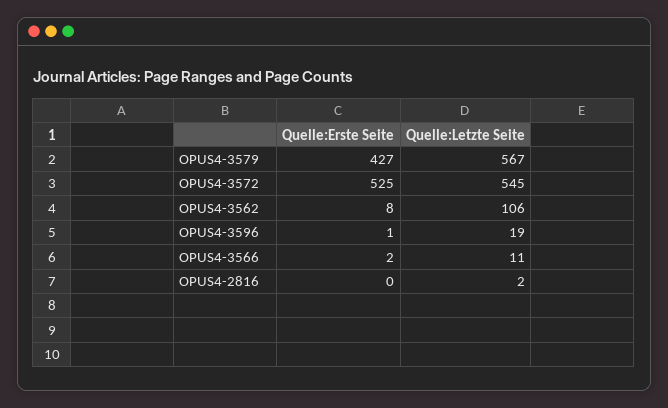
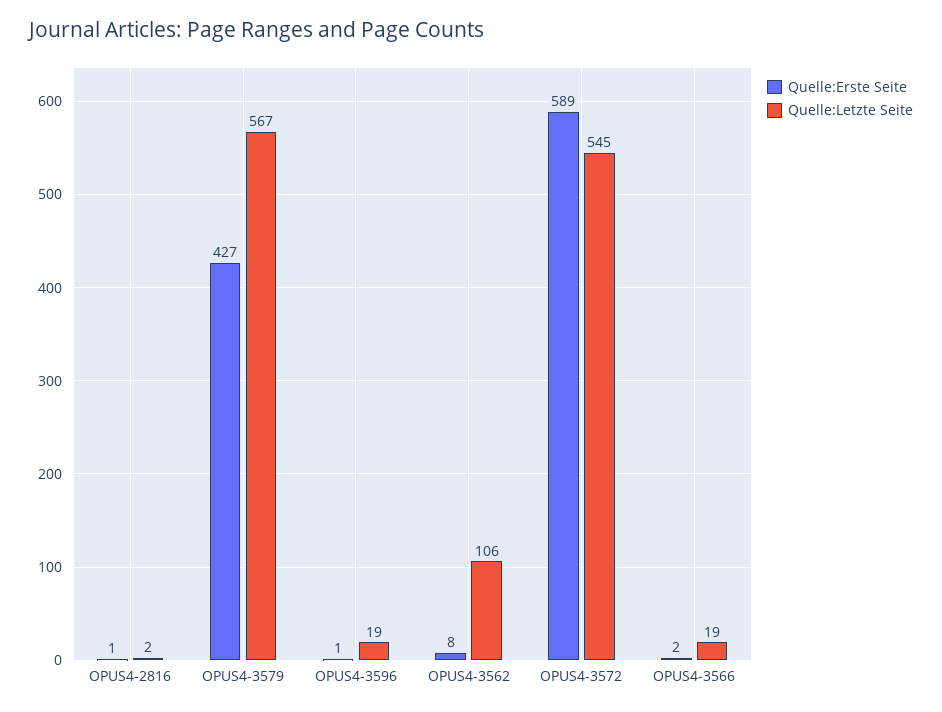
Quelle:Erste Seite, OPUS4-3572: 525 -> 589
Quelle:Letzte Seite, OPUS4-3566: 11 -> 19
Quelle:Erste Seite, OPUS4-2816: 0 -> 1

